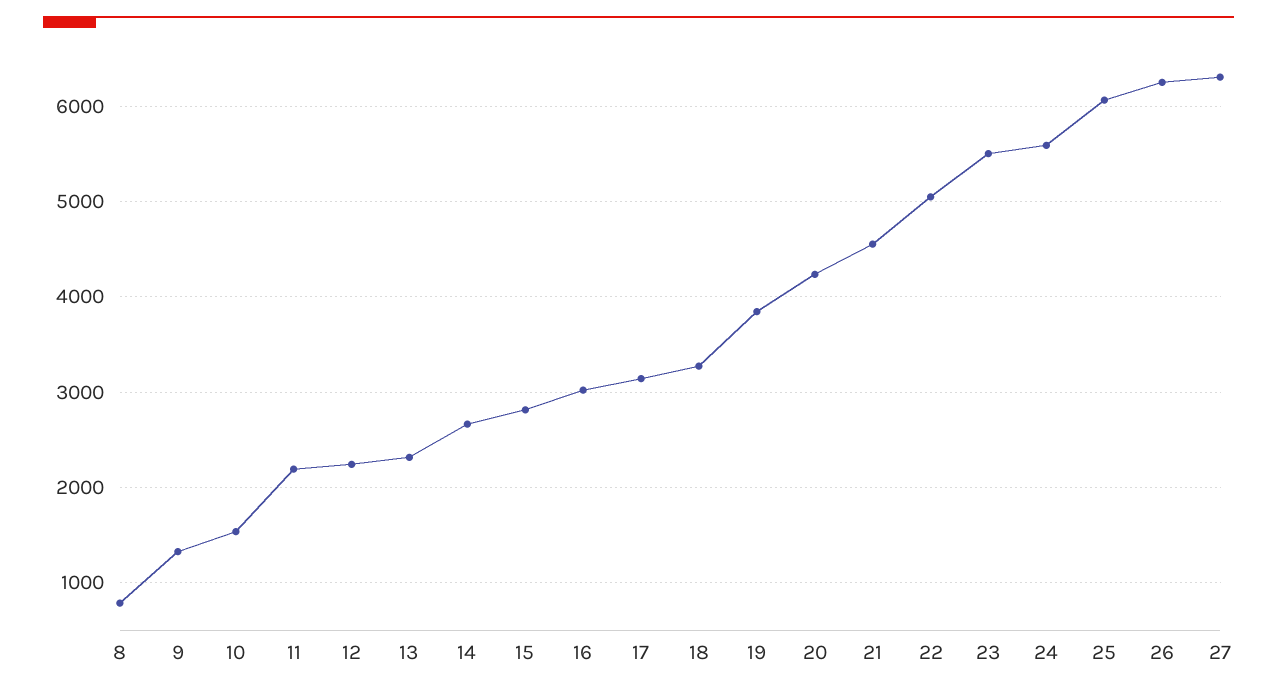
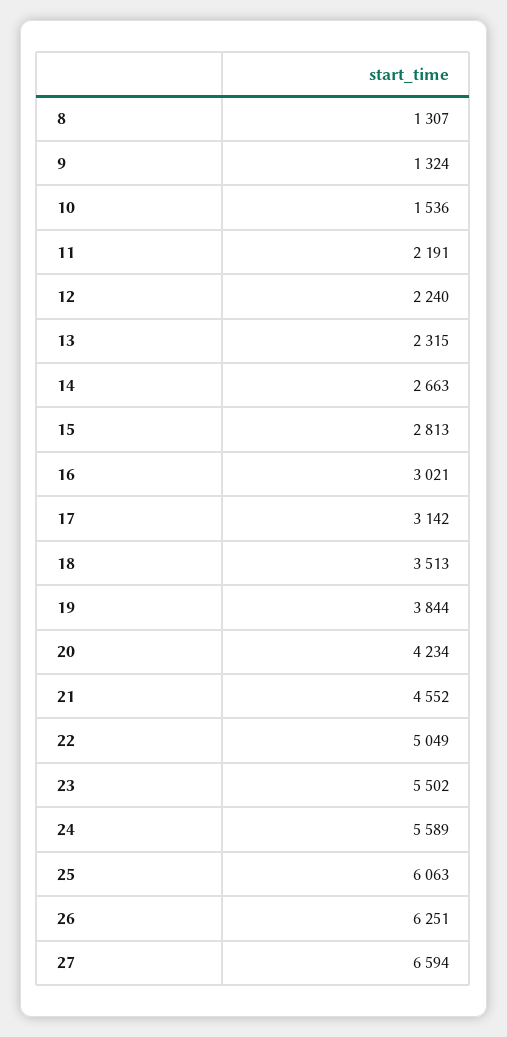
8: 800 -> 1307
18: 3300 -> 3513
27: 6300 -> 6594

